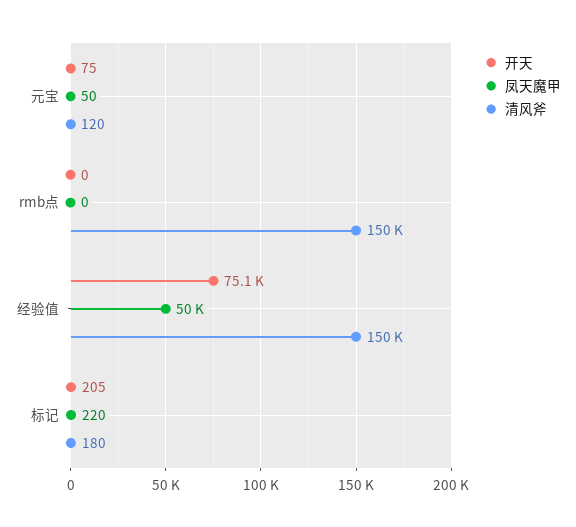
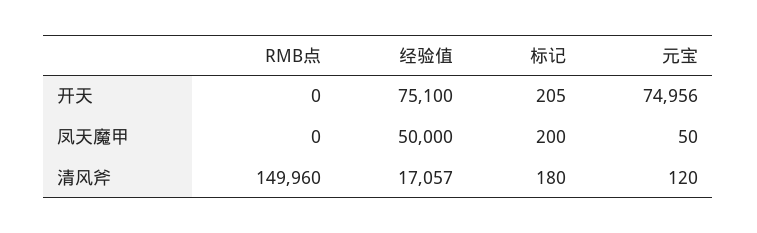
开天, 元宝: 75 -> 74956
清风斧, 经验值: 150000 -> 17057
凤天魔甲, 标记: 220 -> 200

